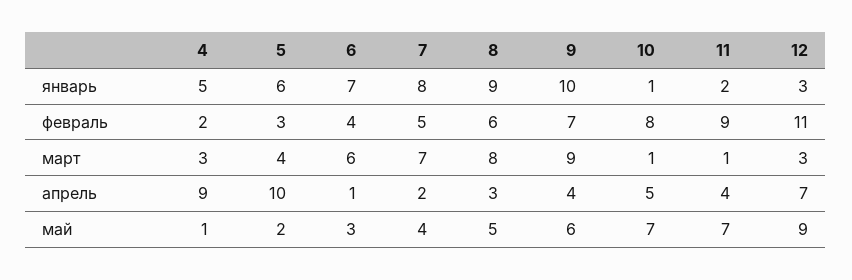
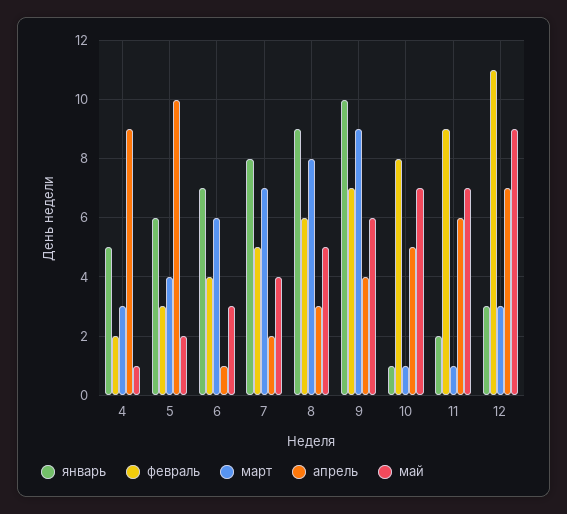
апрель, 11: 4 -> 6

